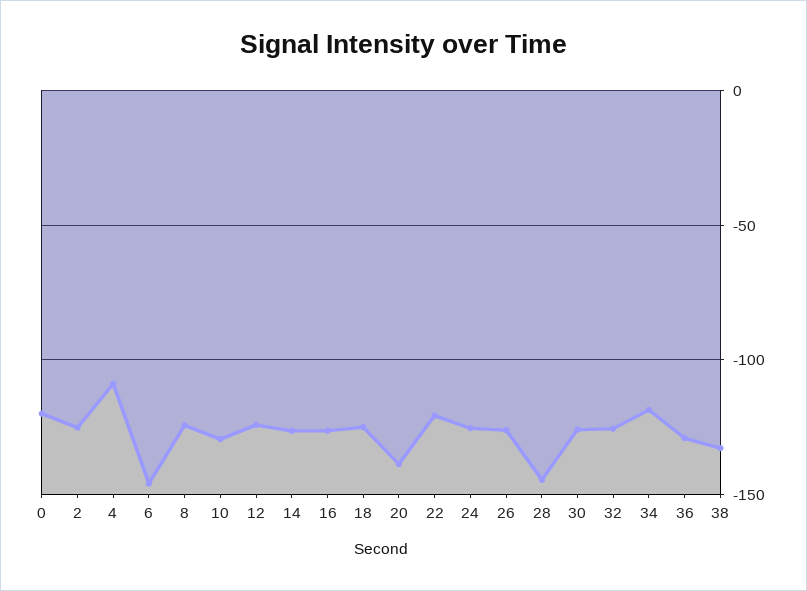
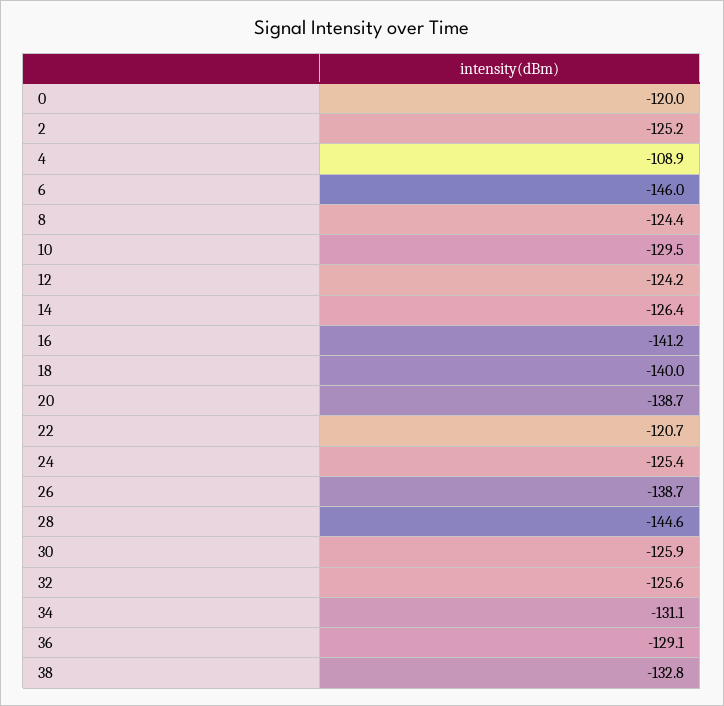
16: -125 -> -141.2
18: -125 -> -140
26: -125 -> -138.7
34: -120 -> -131.1

